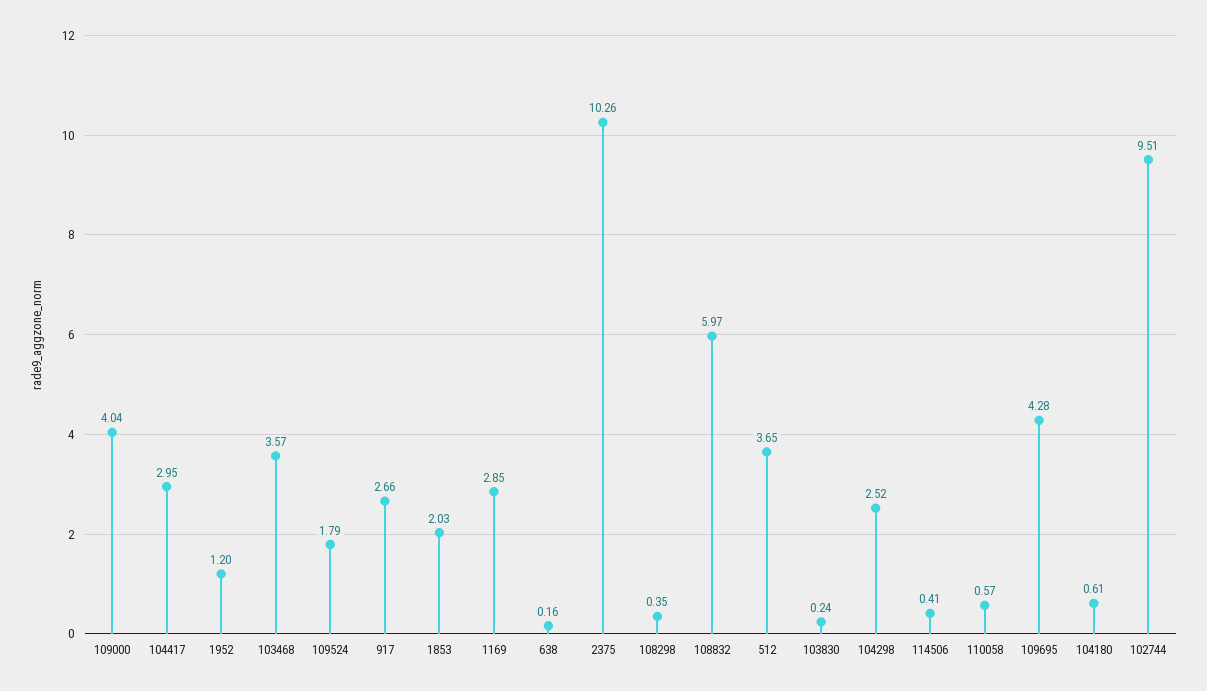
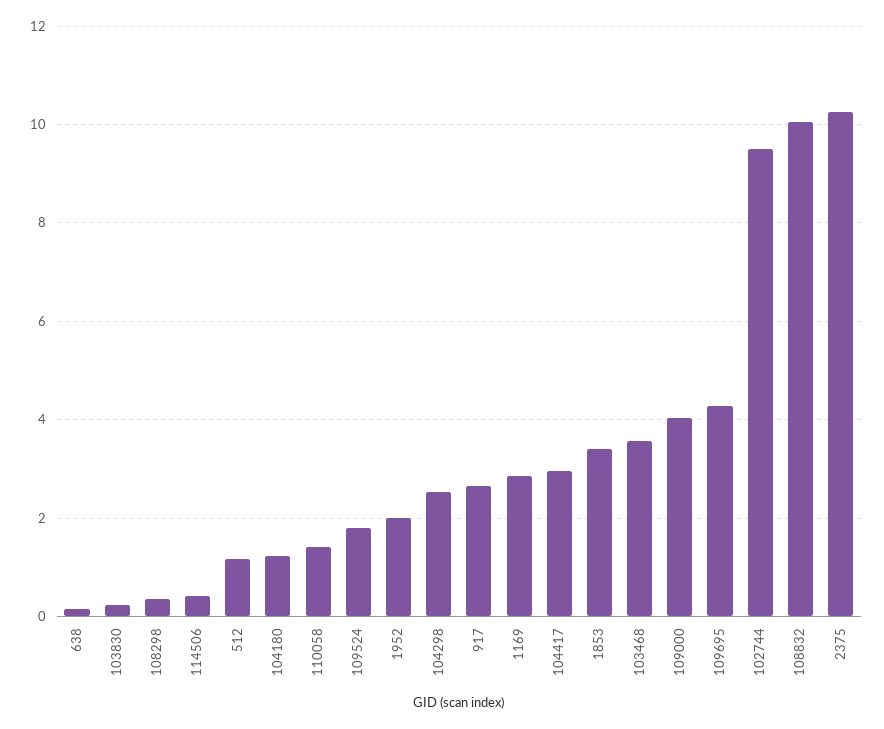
1952: 1.2 -> 2
1853: 2.03 -> 3.4
108832: 5.97 -> 10
512: 3.65 -> 1.2
110058: 0.57 -> 1.4
104180: 0.61 -> 1.2

